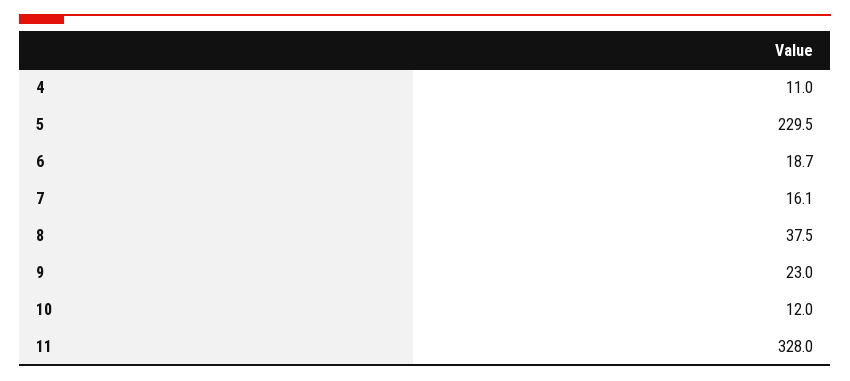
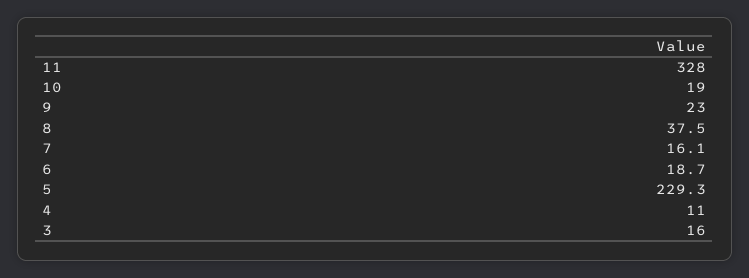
5: 229.5 -> 229.3
10: 12 -> 19
3: none -> 16

